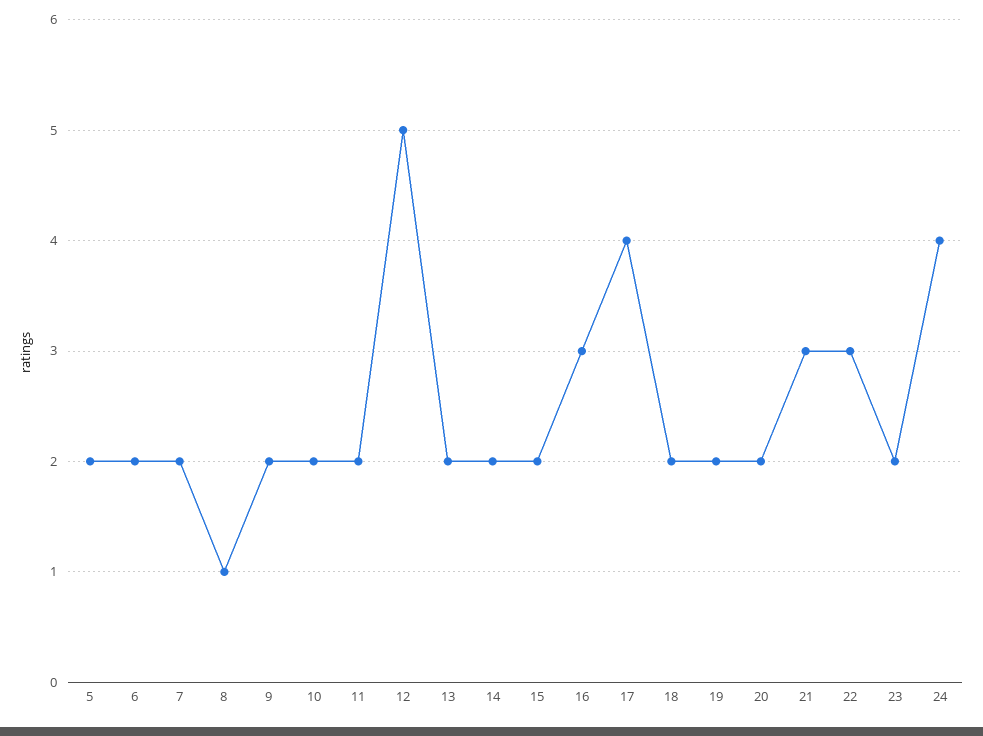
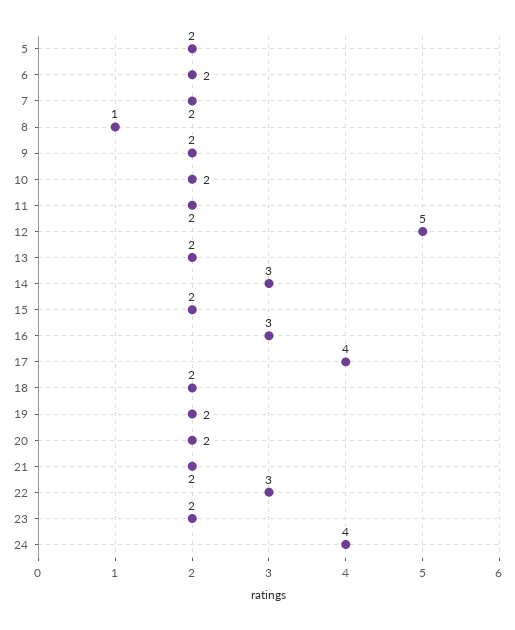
14: 2 -> 3
21: 3 -> 2

